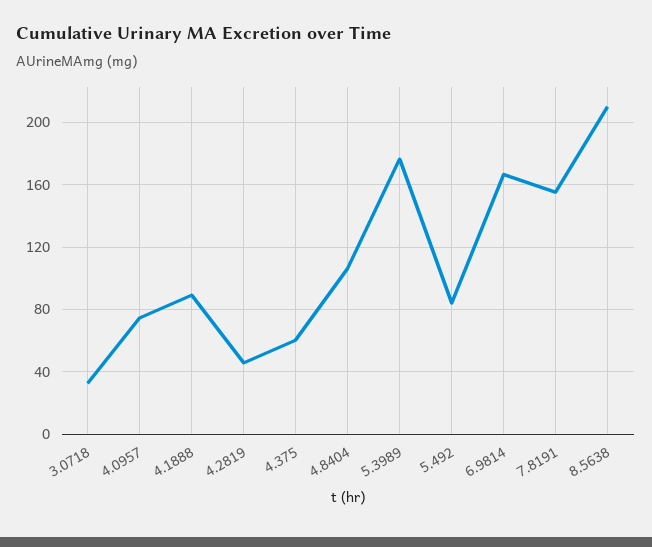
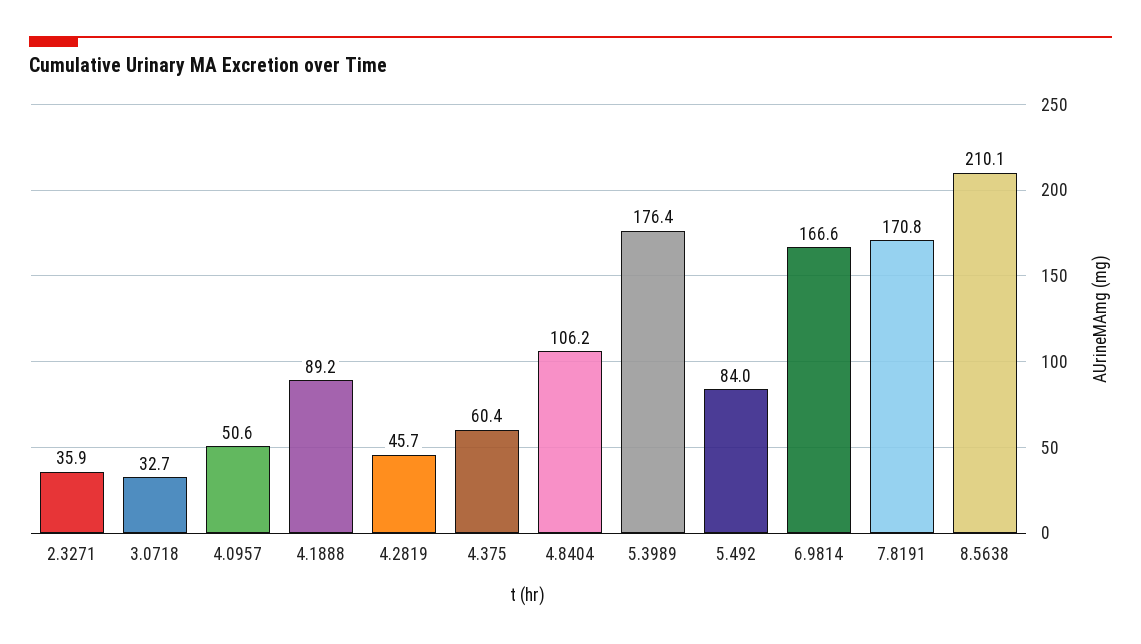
4.0957: 75 -> 50.6
7.8191: 155 -> 170.8
2.3271: none -> 35.9

